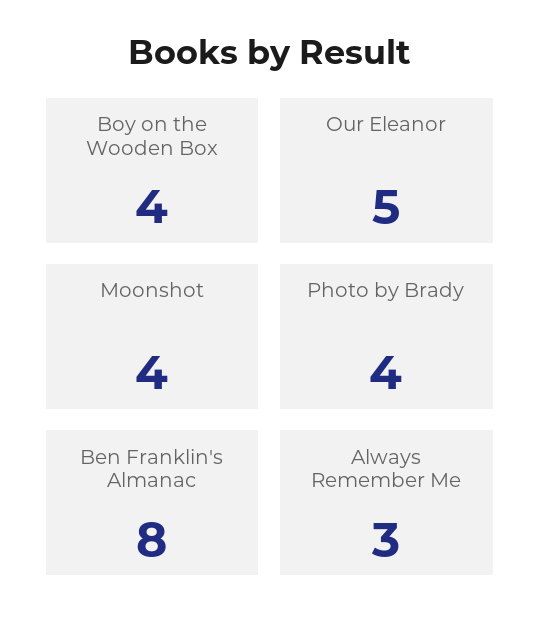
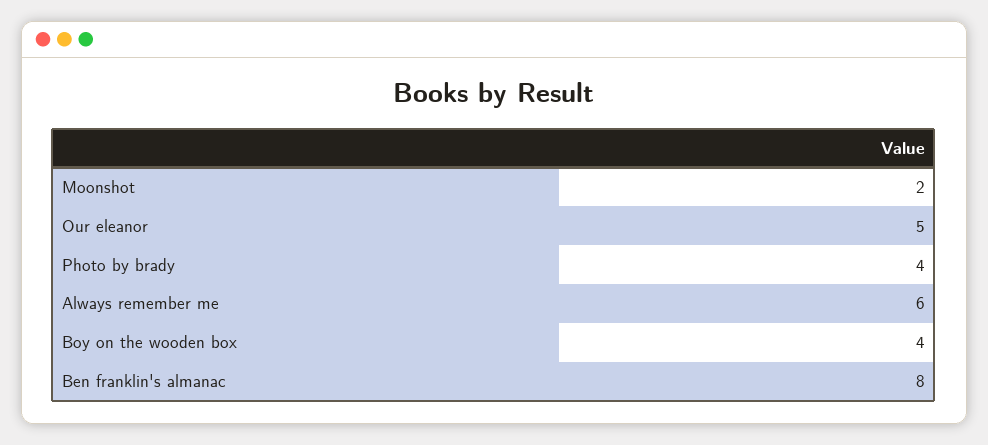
Moonshot: 4 -> 2
Always Remember Me: 3 -> 6

